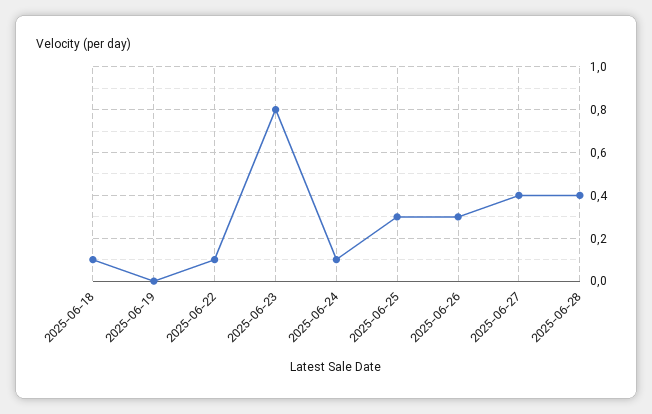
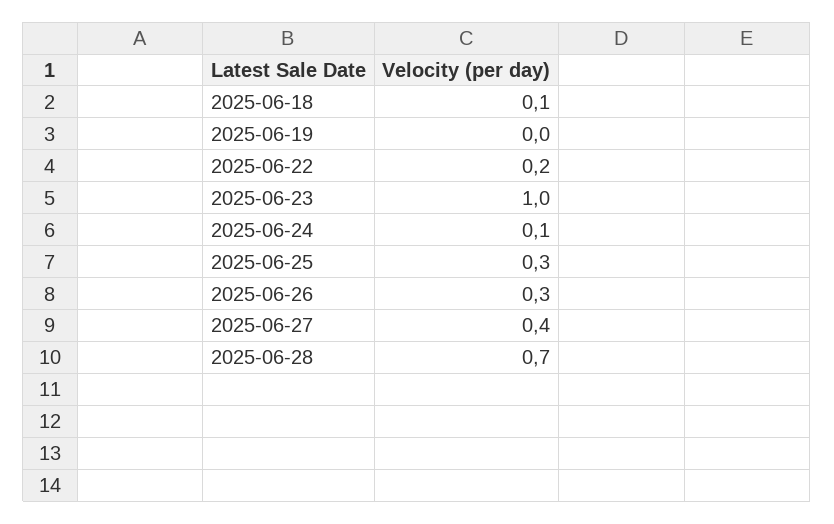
2025-06-22: 0.1 -> 0.2
2025-06-23: 0.8 -> 1
2025-06-28: 0.4 -> 0.7

